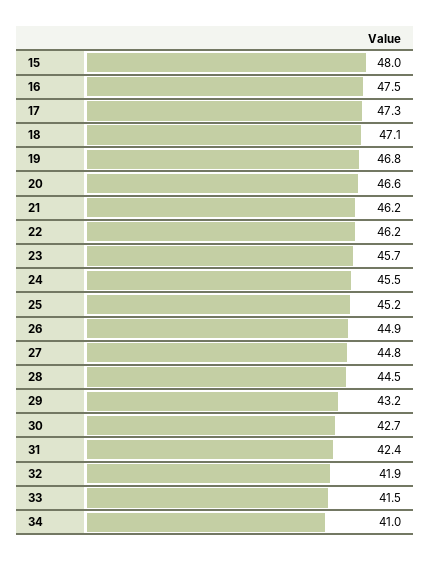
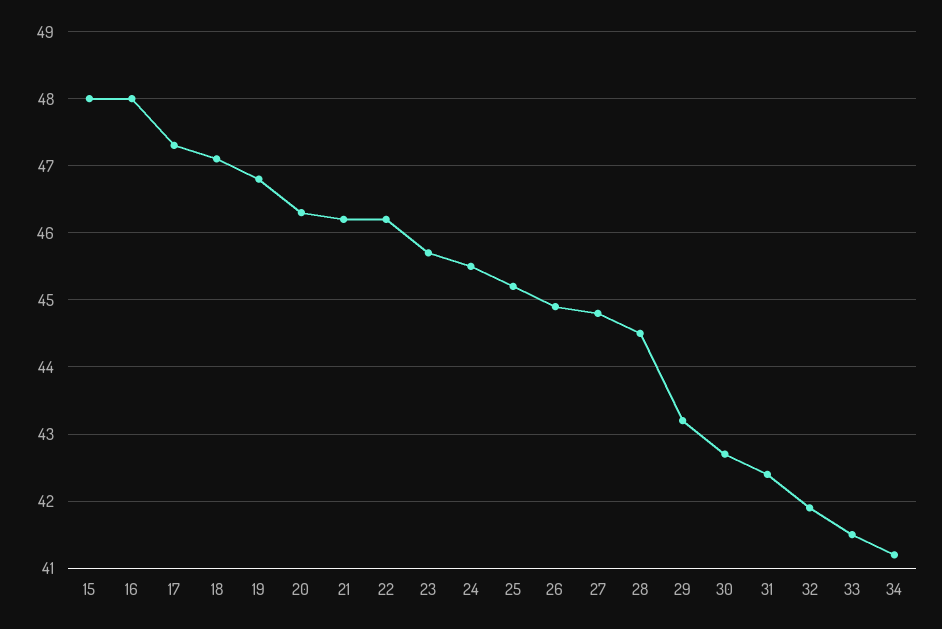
16: 47.5 -> 48
20: 46.6 -> 46.3
34: 41 -> 41.2

